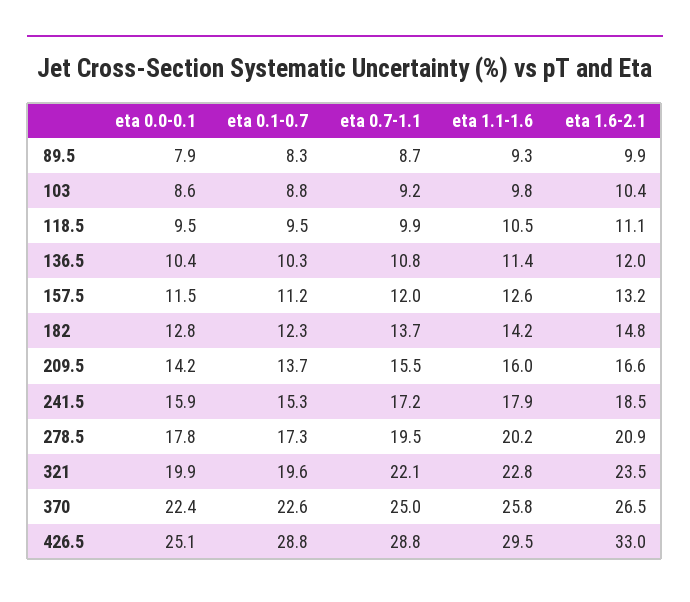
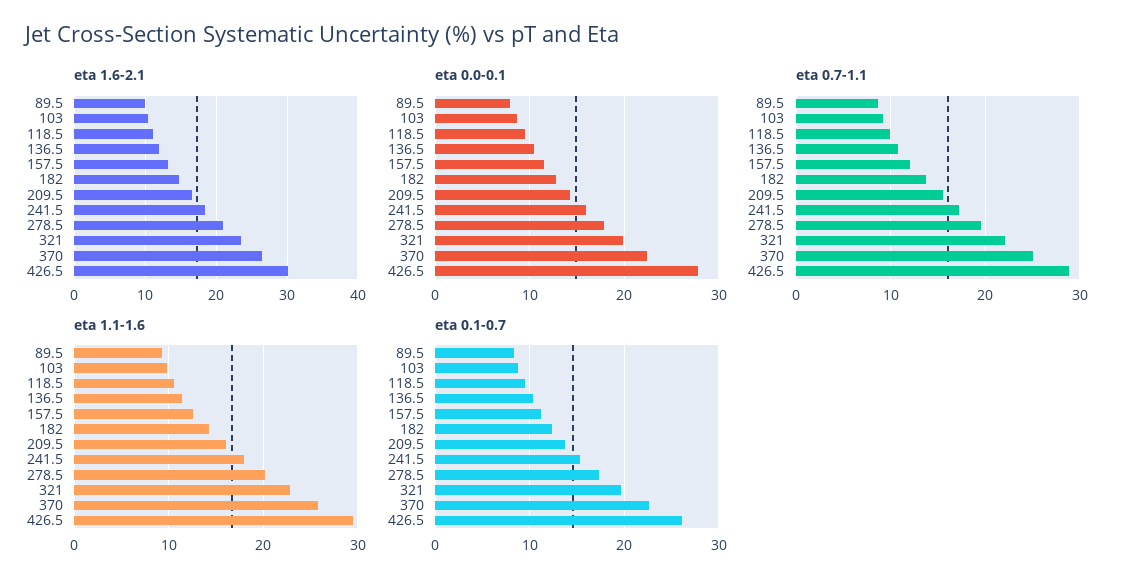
eta 0.0-0.1, 426.5: 25.1 -> 28
eta 0.1-0.7, 426.5: 28.8 -> 26
eta 1.6-2.1, 426.5: 33 -> 30

